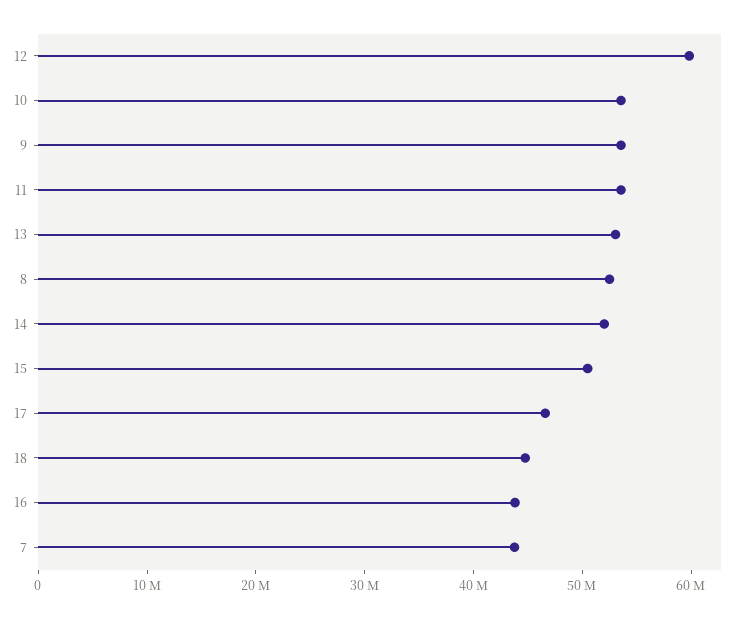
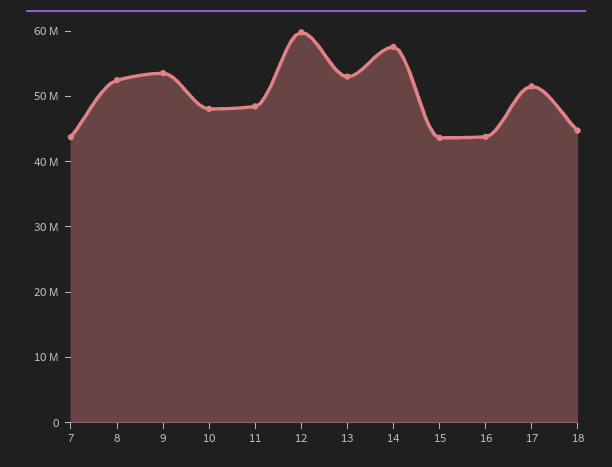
10: 54000000 -> 48000000
11: 54000000 -> 48000000
14: 52000000 -> 58000000
15: 50000000 -> 44000000
17: 46000000 -> 52000000

